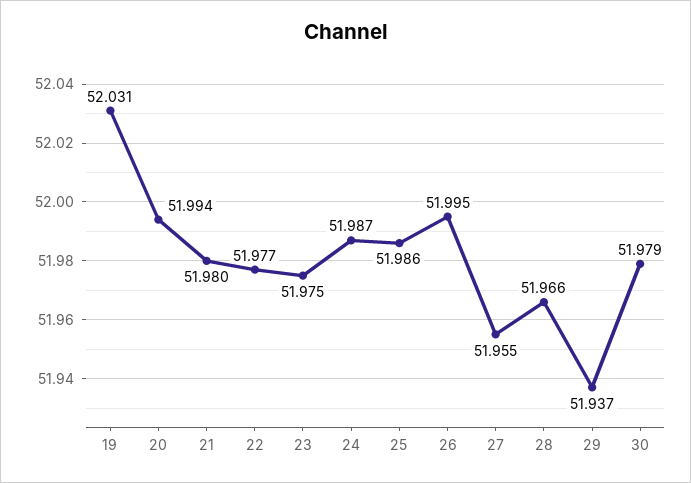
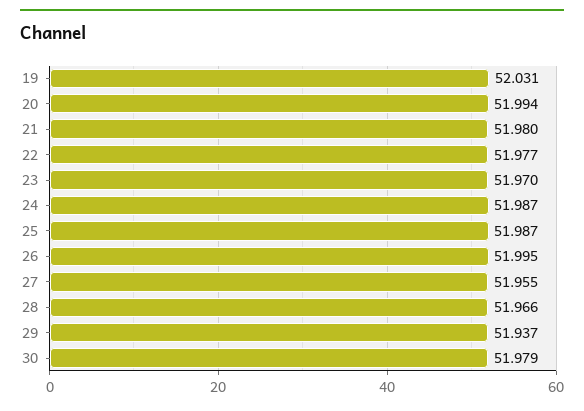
23: 51.975 -> 51.97
25: 51.986 -> 51.987

